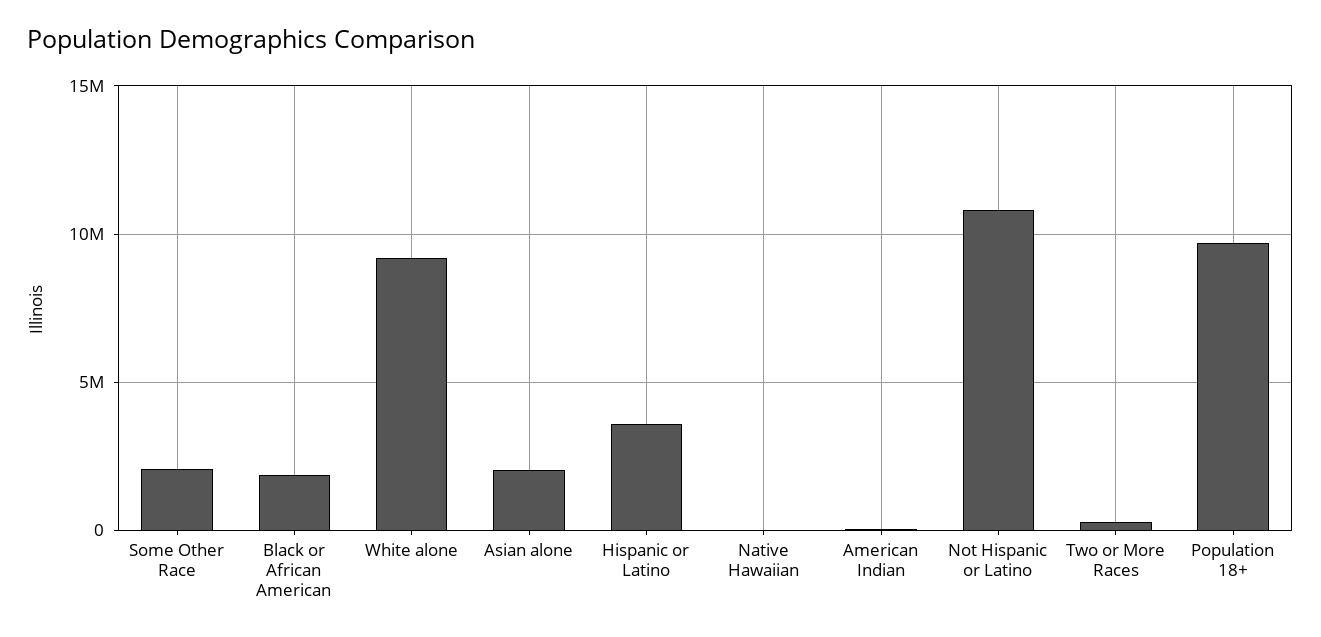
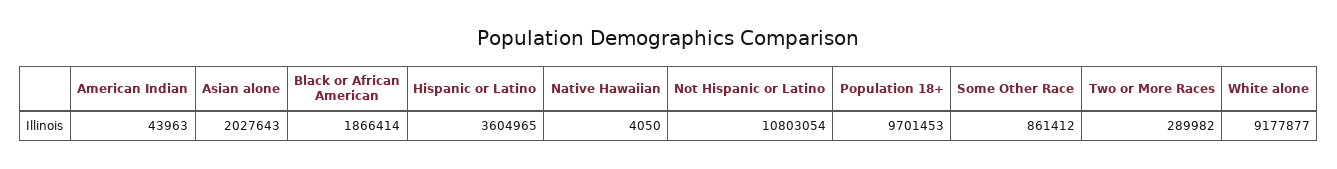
Some Other Race: 2000000 -> 861412

